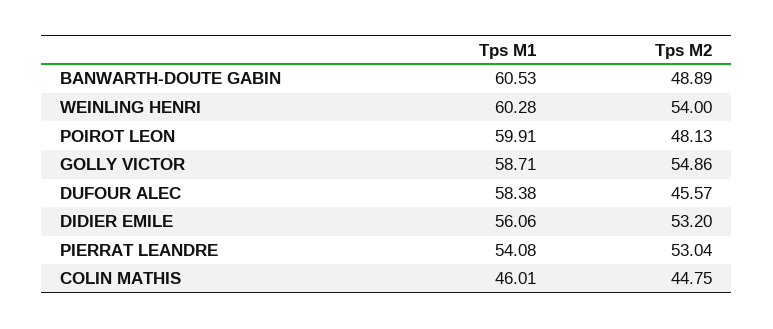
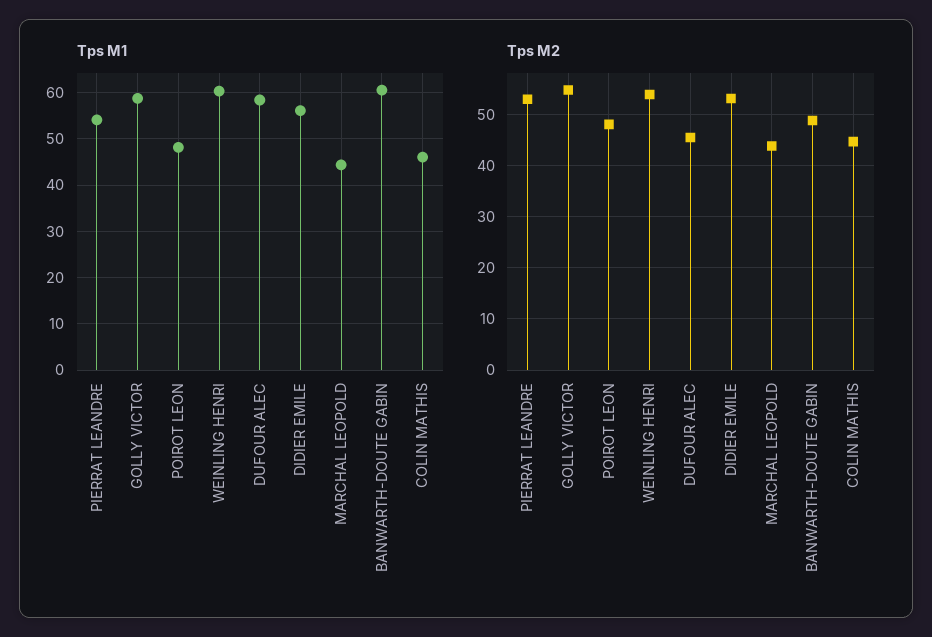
Tps M1, POIROT LEON: 59.91 -> 48
Tps M1, MARCHAL LEOPOLD: none -> 44
Tps M2, MARCHAL LEOPOLD: none -> 44

